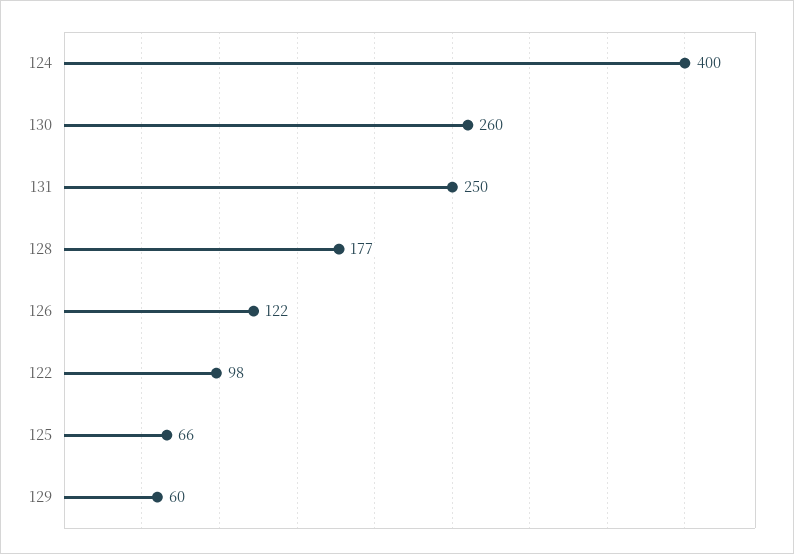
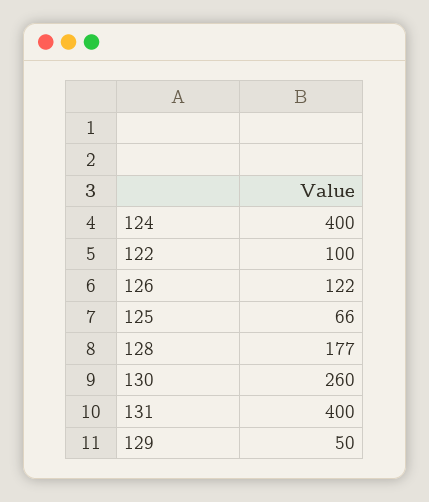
131: 250 -> 400
122: 98 -> 100
129: 60 -> 50

